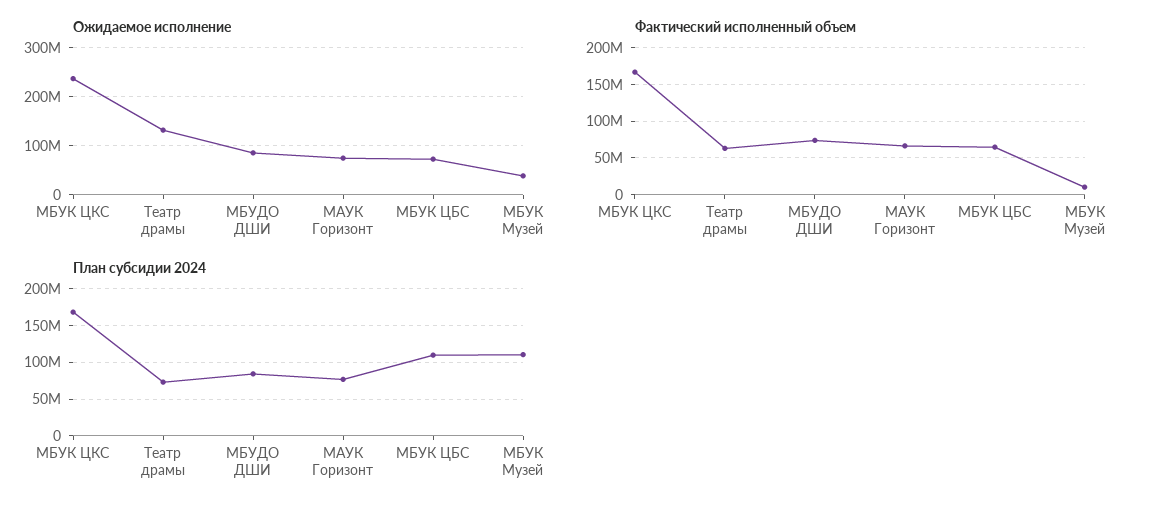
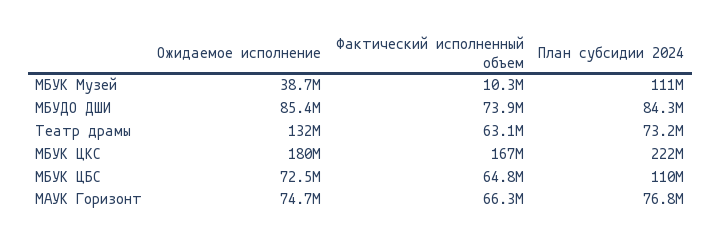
Ожидаемое исполнение, МБУК ЦКС: 240000000 -> 180000000
План субсидии 2024, МБУК ЦКС: 170000000 -> 222000000

